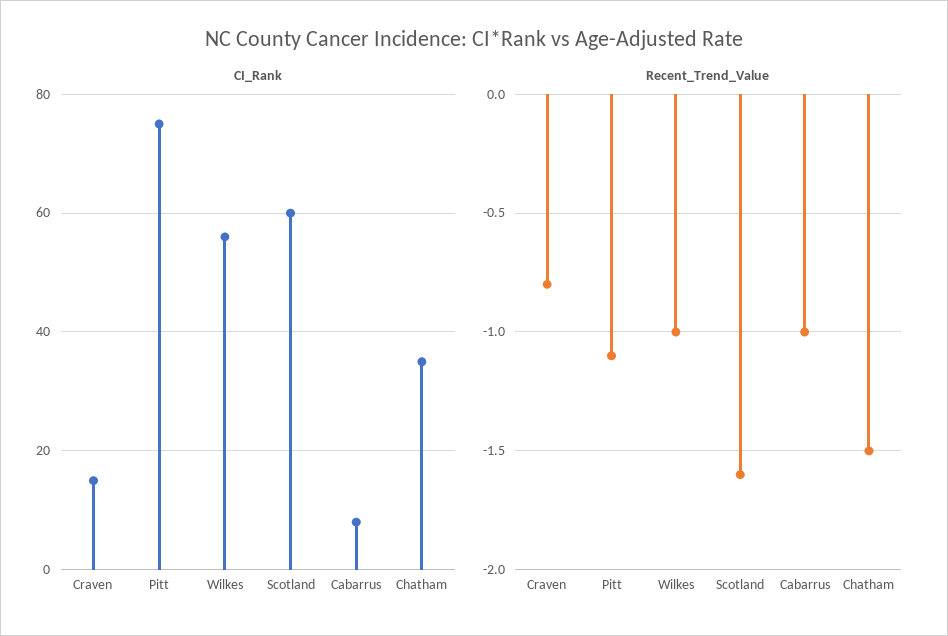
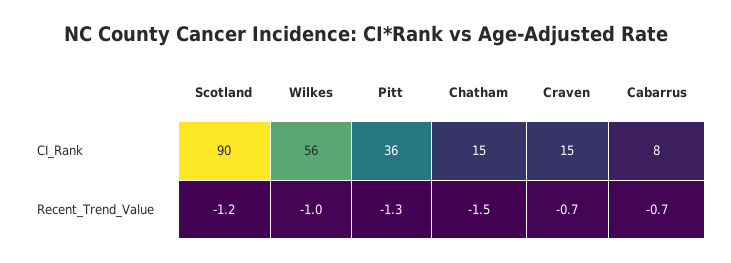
CI_Rank, Pitt: 75 -> 36
CI_Rank, Scotland: 60 -> 90
CI_Rank, Chatham: 35 -> 15
Recent_Trend_Value, Craven: -0.8 -> -0.7
Recent_Trend_Value, Pitt: -1.1 -> -1.3
Recent_Trend_Value, Scotland: -1.6 -> -1.2
Recent_Trend_Value, Cabarrus: -1 -> -0.7

